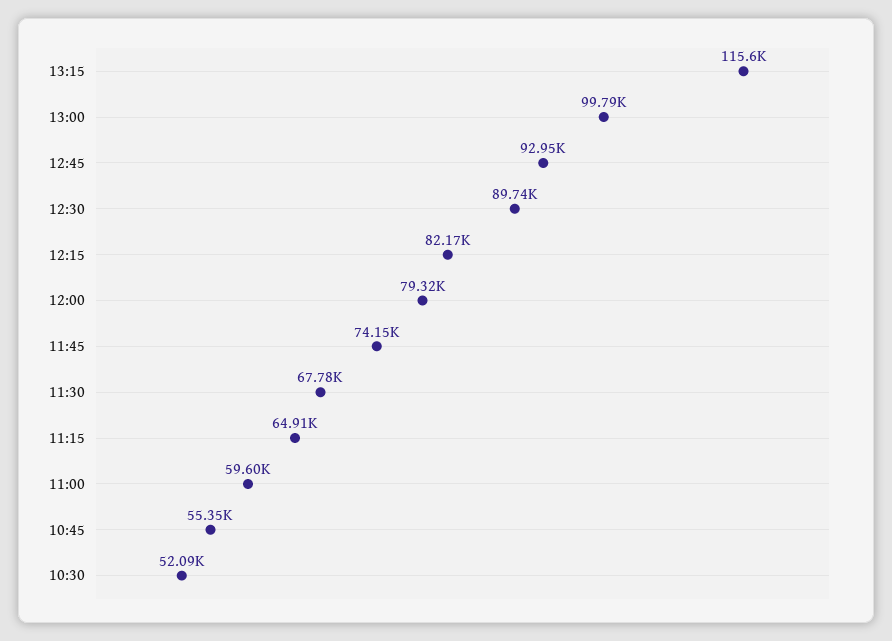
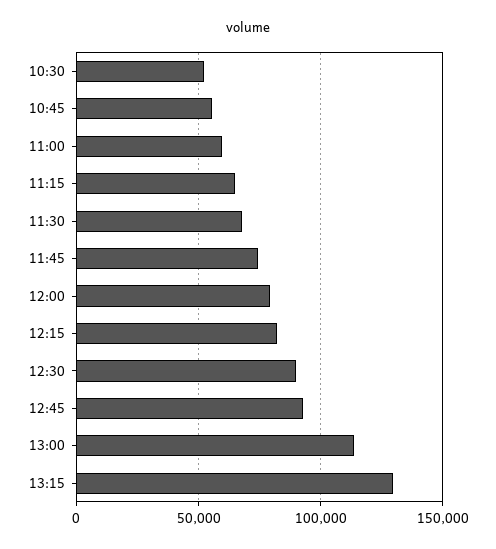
13:15: 115600 -> 130000
13:00: 99790 -> 115000

